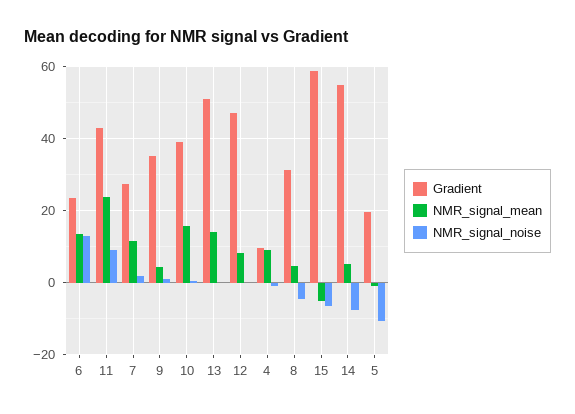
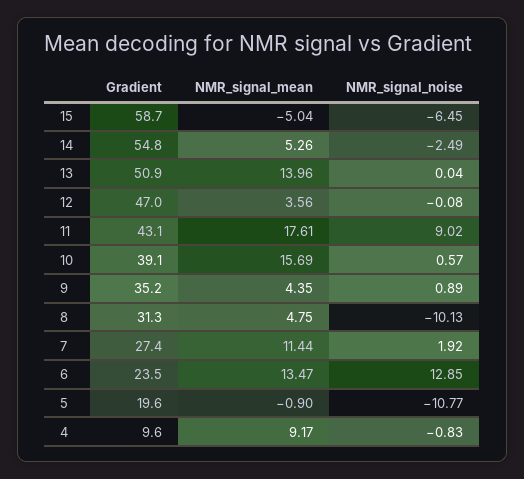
NMR_signal_mean, 11: 24 -> 17.61
NMR_signal_mean, 12: 8 -> 3.56
NMR_signal_noise, 8: -4 -> -10.13
NMR_signal_noise, 14: -8 -> -2.49

